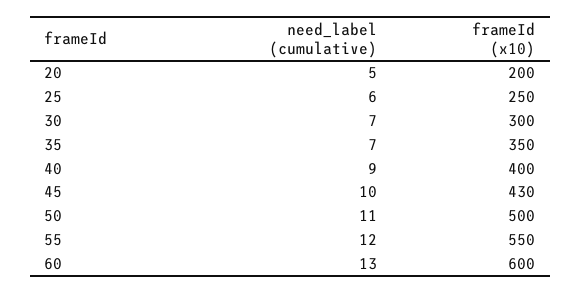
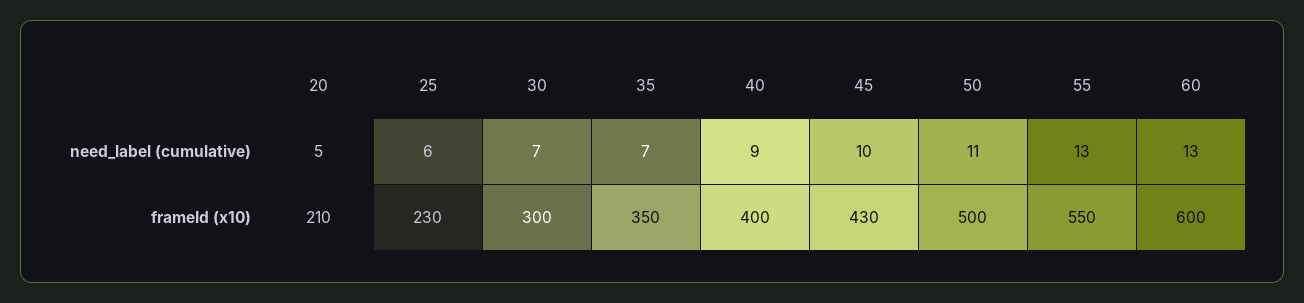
frameId (x10), 20: 200 -> 210
frameId (x10), 25: 250 -> 230
need_label (cumulative), 55: 12 -> 13

